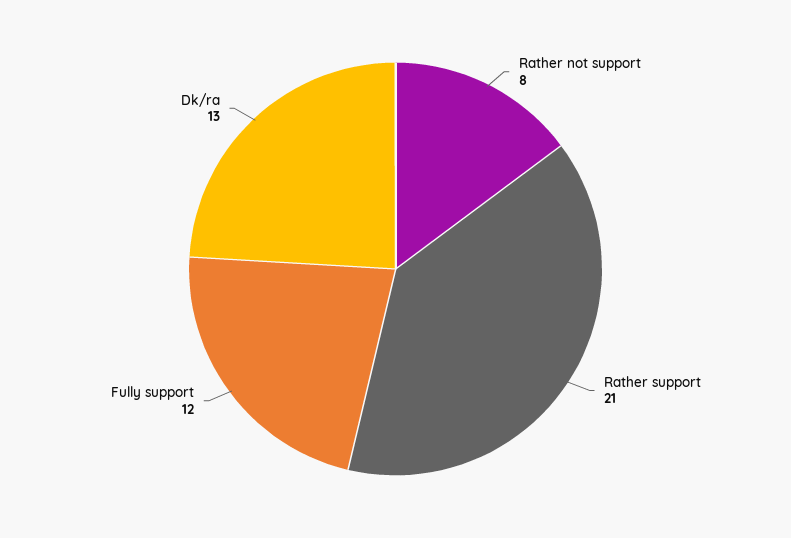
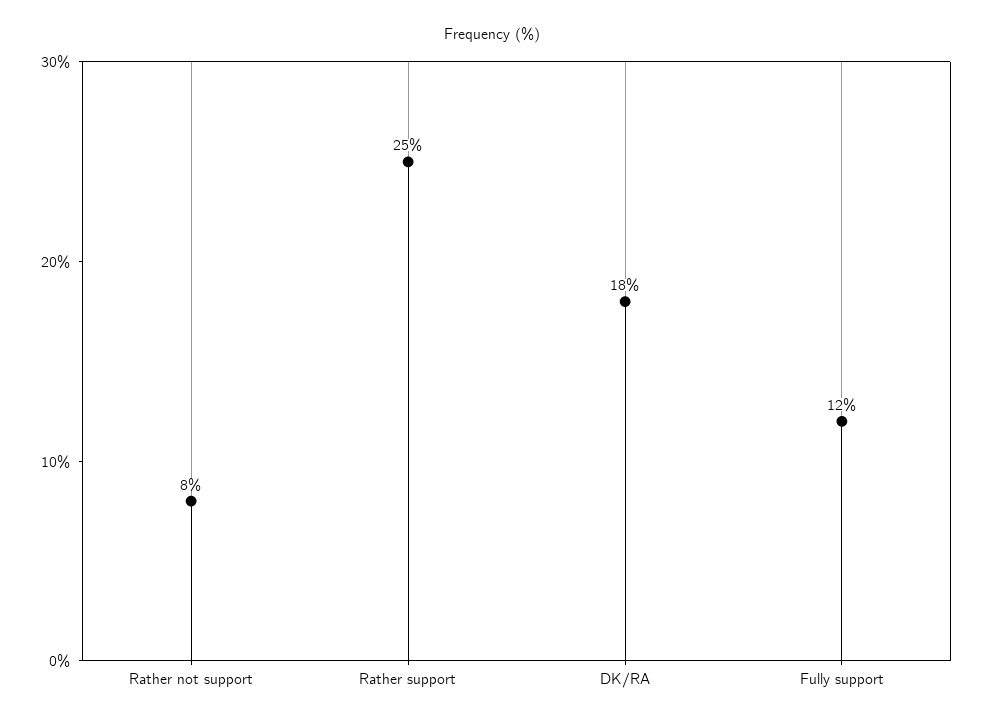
Rather support: 21 -> 25
Dk/ra: 13 -> 18

